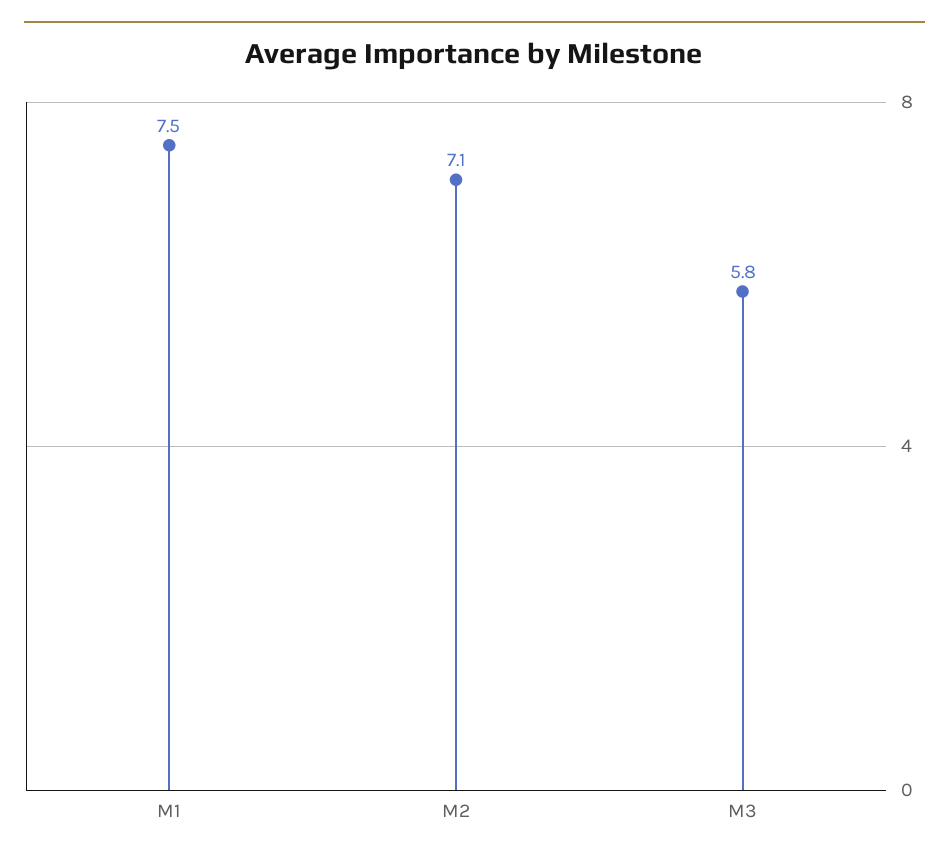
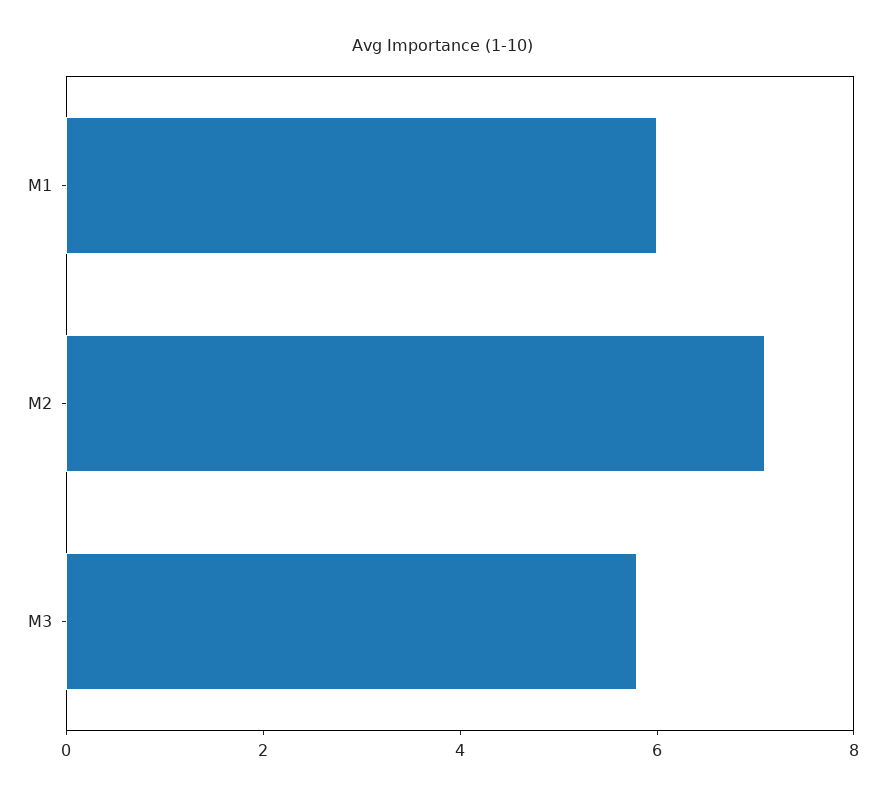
M1: 7.5 -> 6

